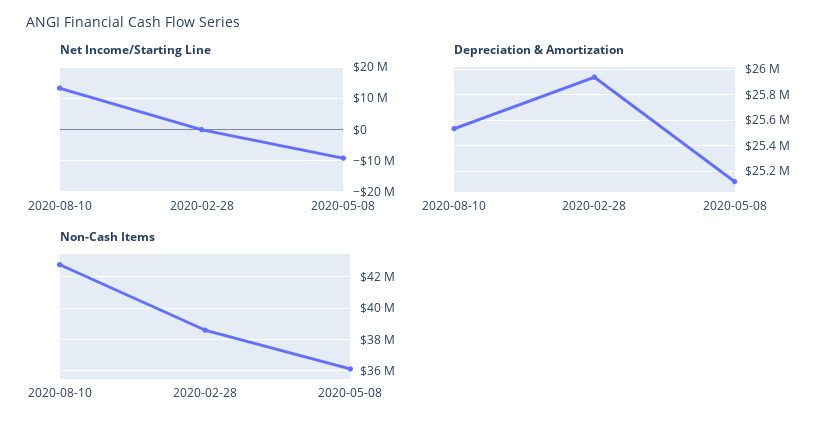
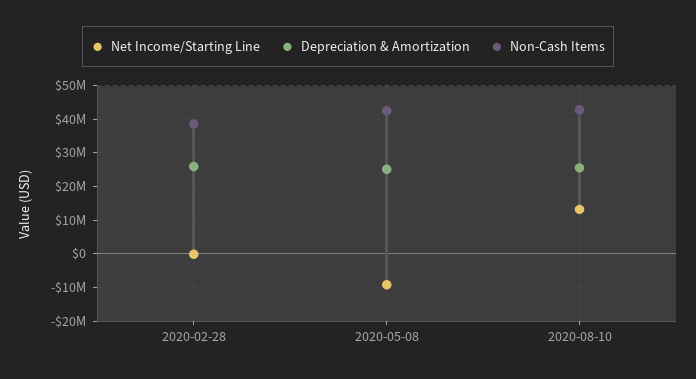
Non-Cash Items, 2020-05-08: 36000000 -> 42000000

